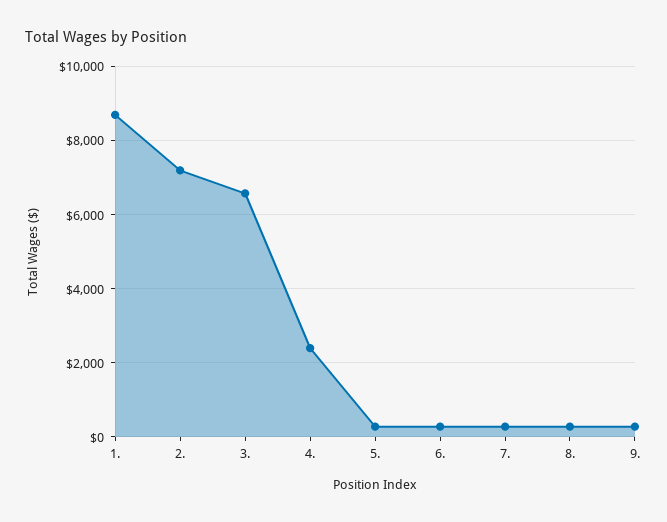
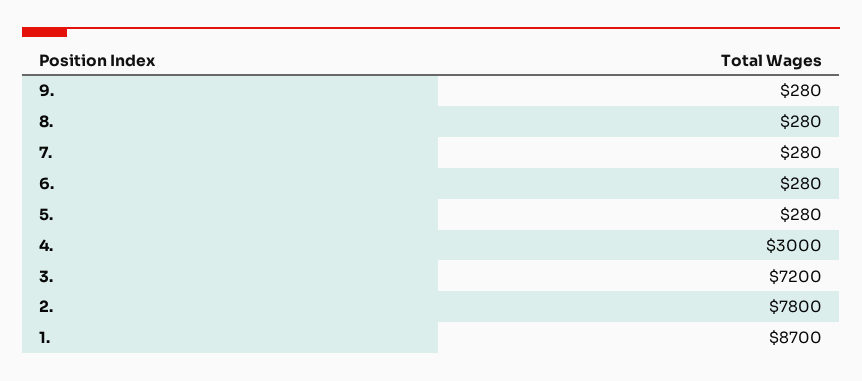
2.: 7200 -> 7800
3.: 6600 -> 7200
4.: 2400 -> 3000

